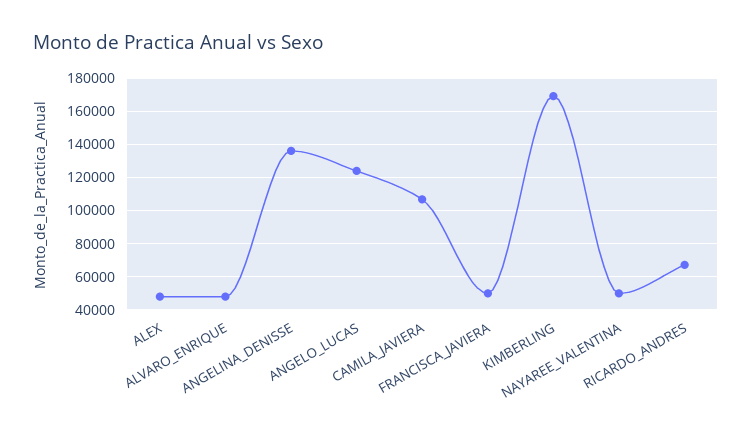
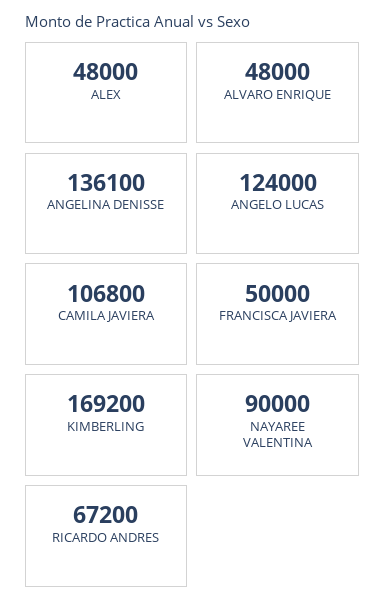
NAYAREE_VALENTINA: 50000 -> 90000

